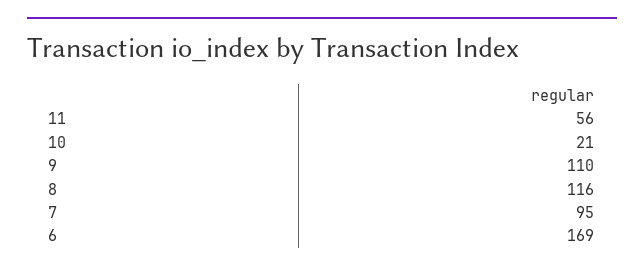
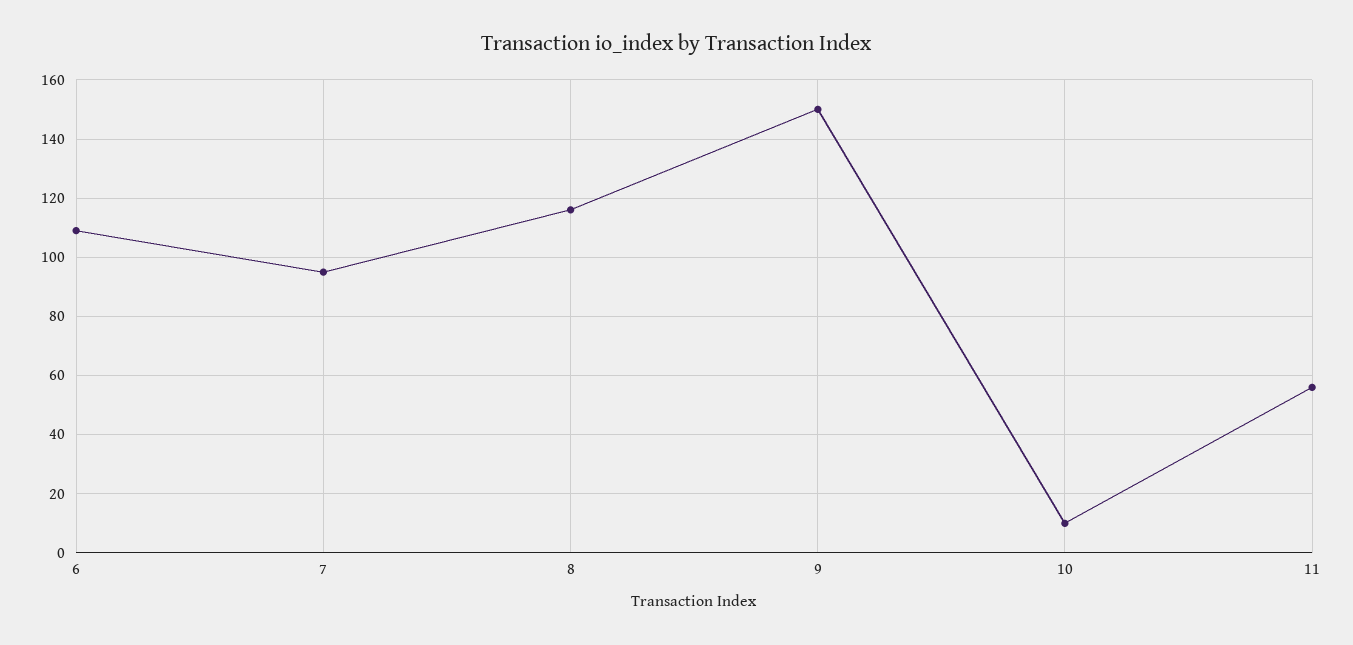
10: 21 -> 10
9: 110 -> 150
6: 169 -> 110

